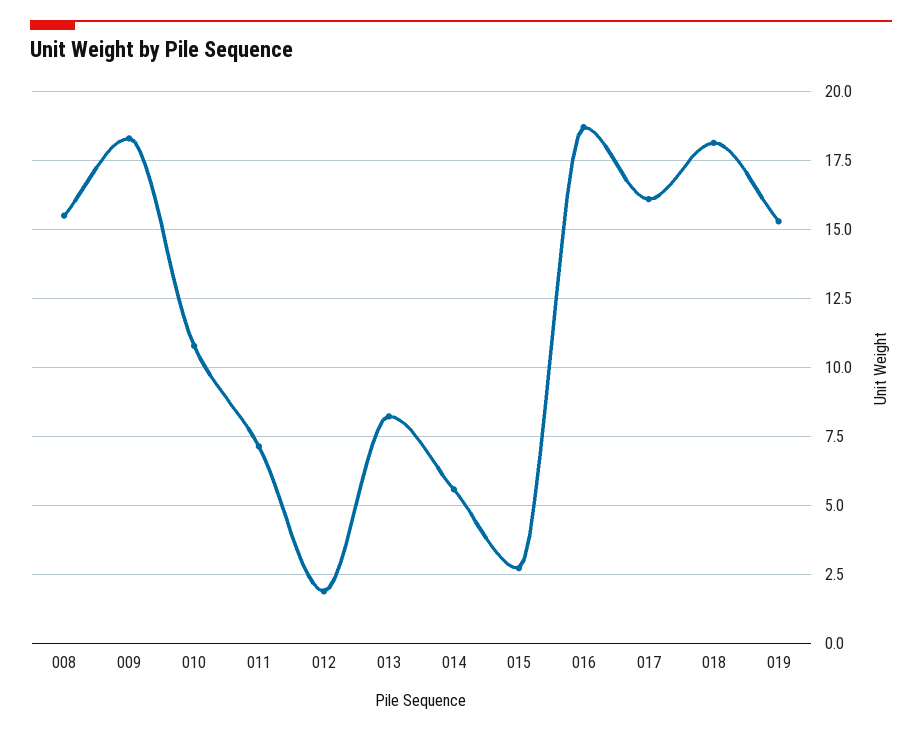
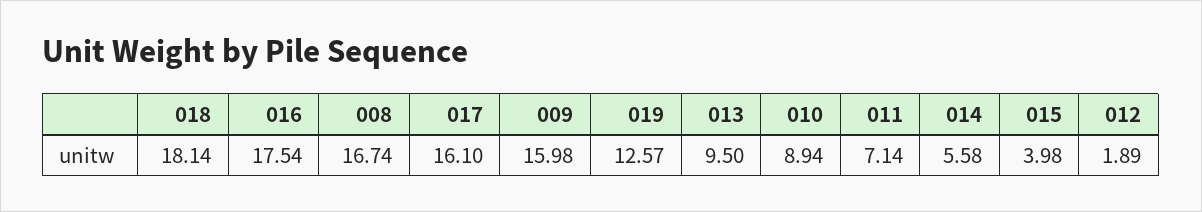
008: 15.5 -> 16.74
009: 18.25 -> 15.98
010: 10.75 -> 8.94
013: 8.25 -> 9.5
015: 2.75 -> 3.98
016: 18.75 -> 17.54
019: 15.25 -> 12.57

